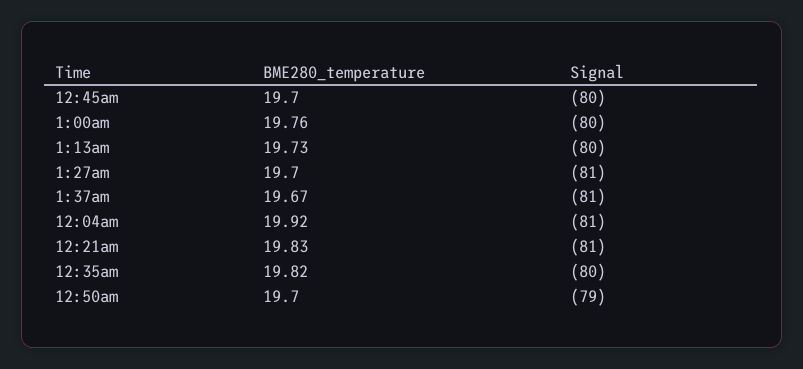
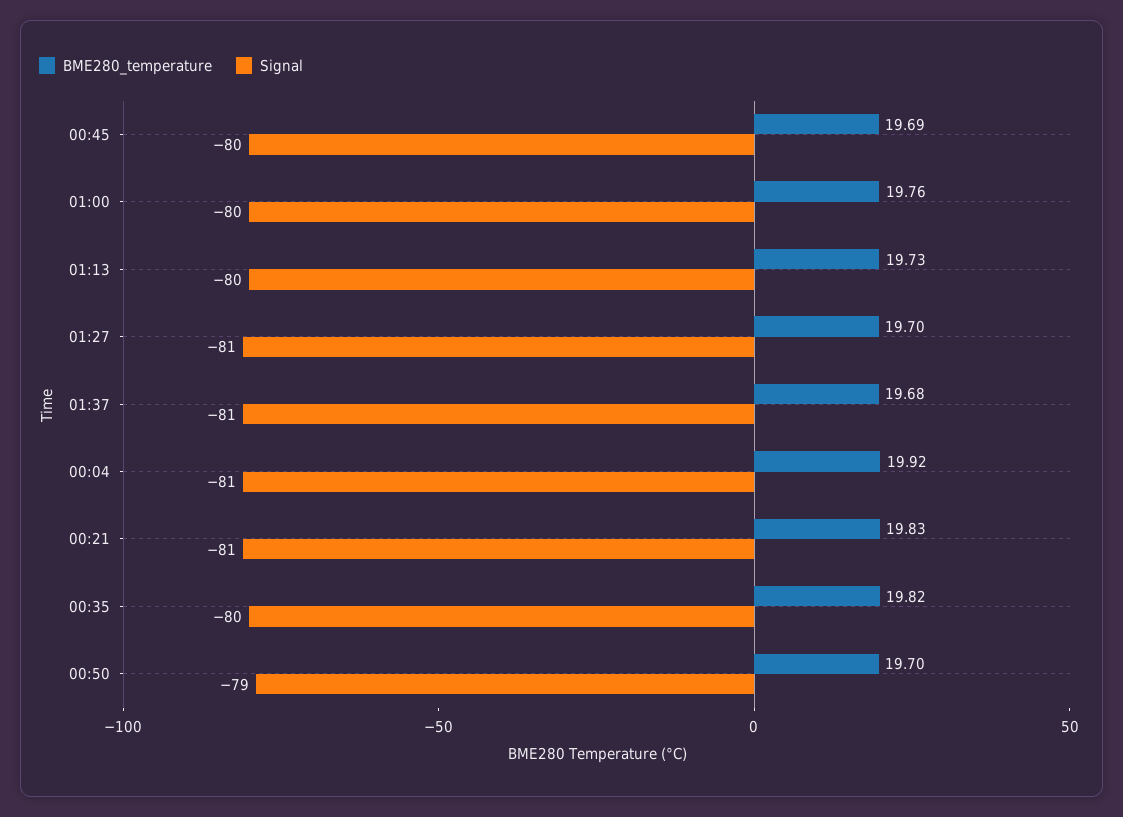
BME280_temperature, 12:45am: 19.7 -> 19.69
BME280_temperature, 1:37am: 19.67 -> 19.68

